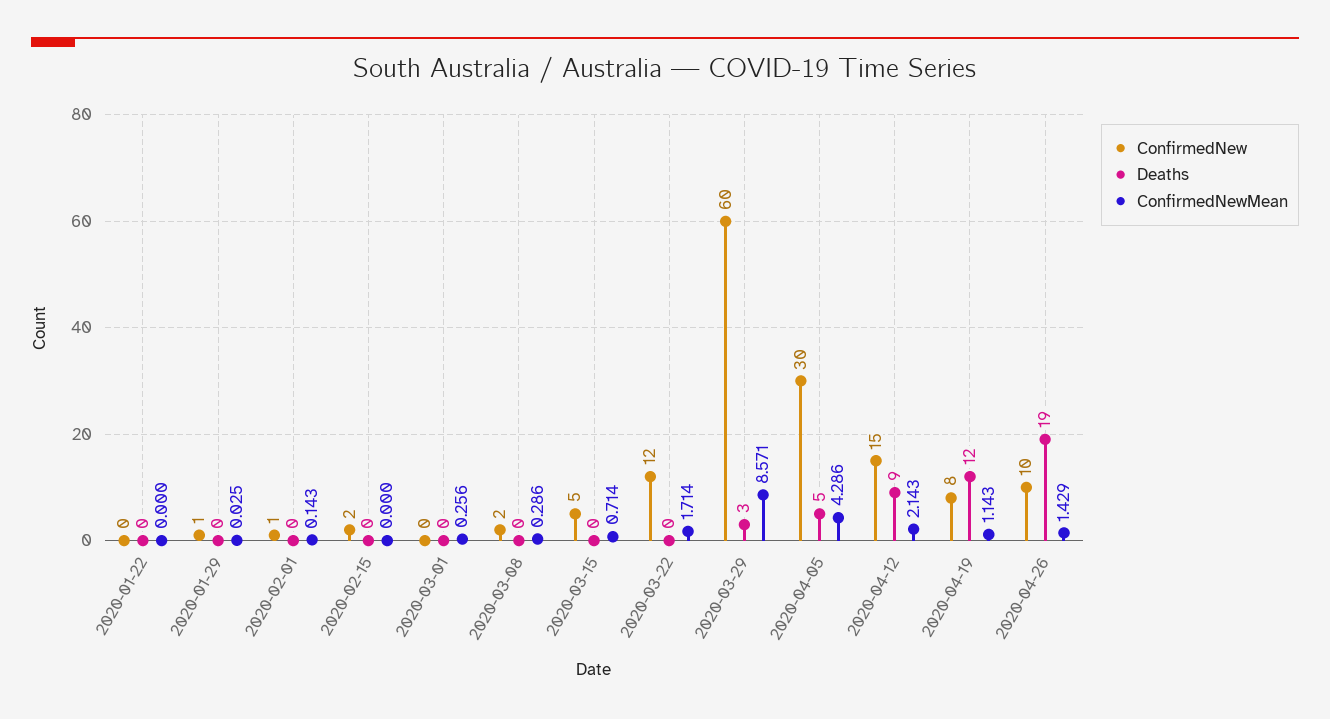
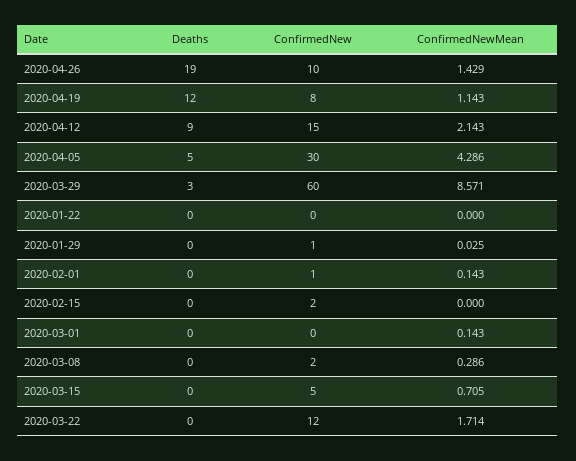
ConfirmedNewMean, 2020-03-01: 0.256 -> 0.143
ConfirmedNewMean, 2020-03-15: 0.714 -> 0.705

